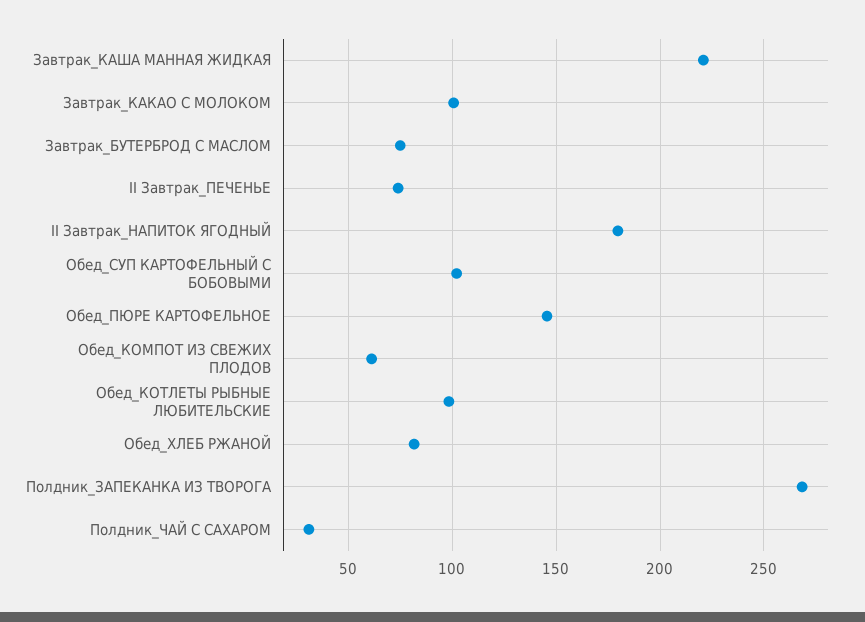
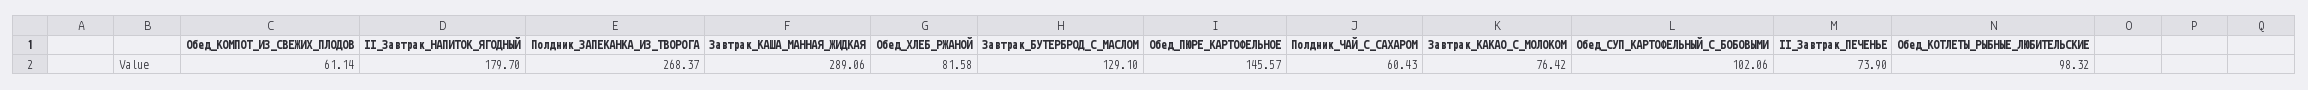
Завтрак_КАША МАННАЯ ЖИДКАЯ: 220 -> 289.06
Завтрак_КАКАО С МОЛОКОМ: 100 -> 76.42
Завтрак_БУТЕРБРОД С МАСЛОМ: 75 -> 129.1
Полдник_ЧАЙ С САХАРОМ: 30 -> 60.43

